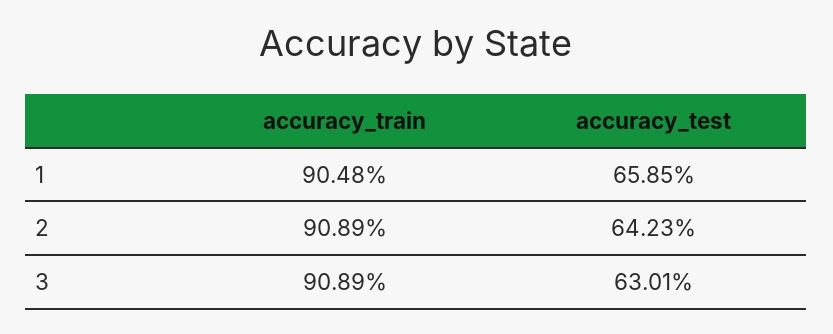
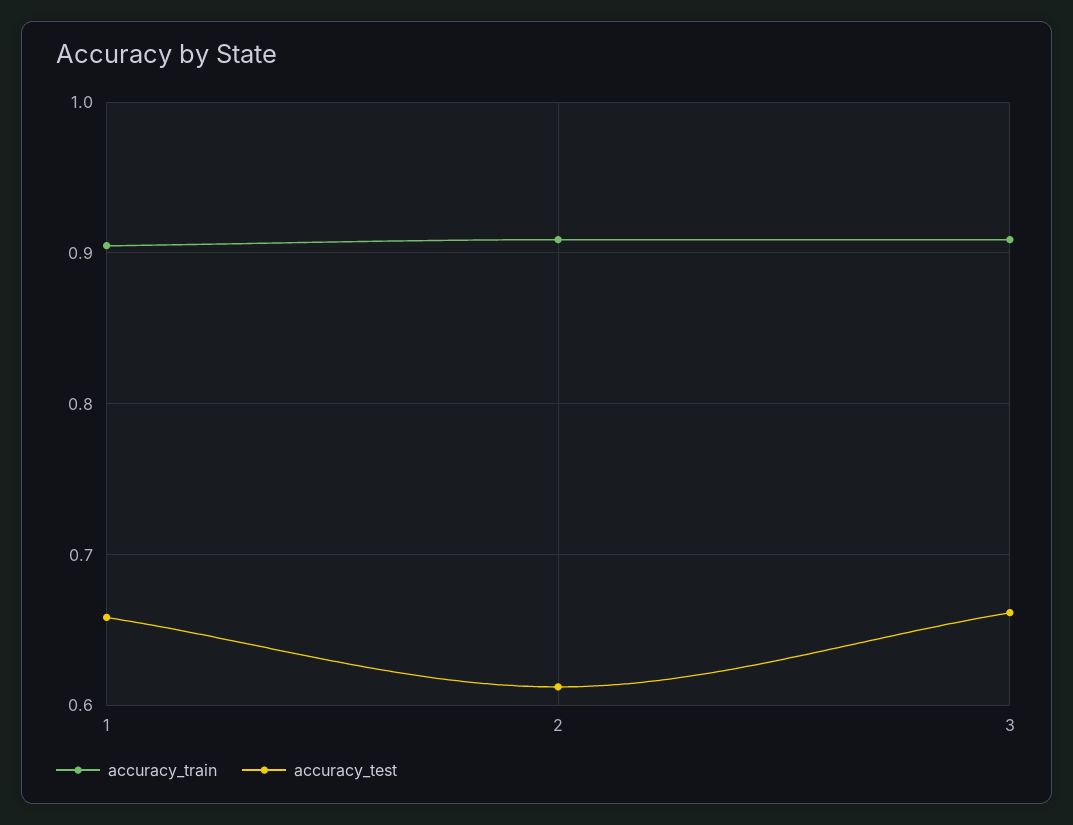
accuracy_test, 2: 0.6423 -> 0.61
accuracy_test, 3: 0.6301 -> 0.66

